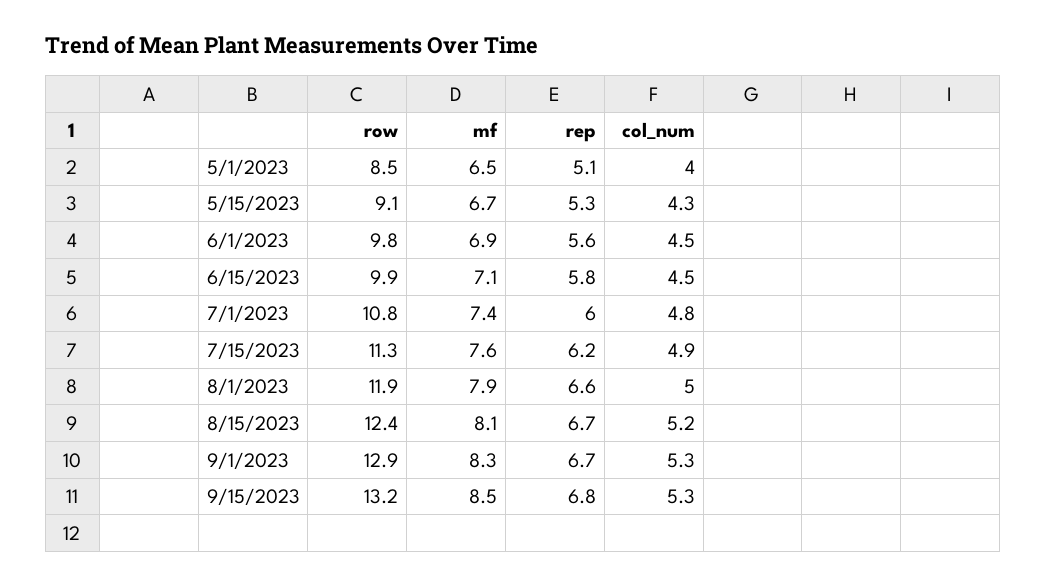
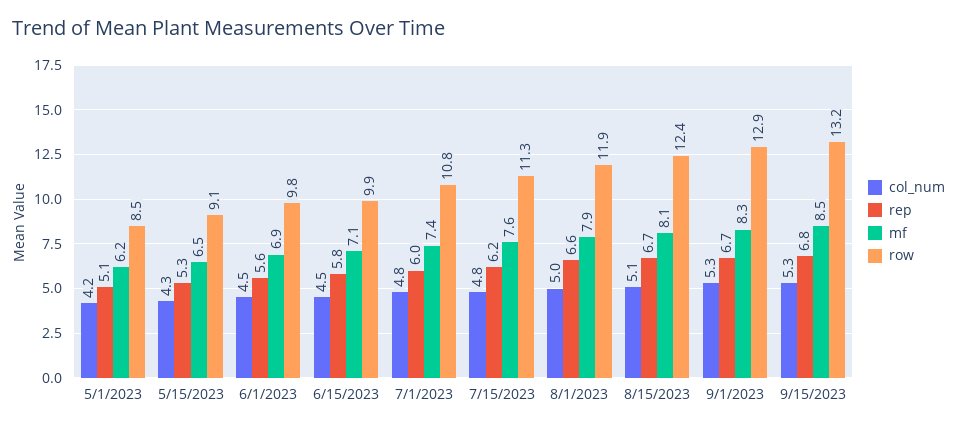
mf, 5/1/2023: 6.5 -> 6.2
col_num, 5/1/2023: 4 -> 4.2
mf, 5/15/2023: 6.7 -> 6.5
col_num, 7/15/2023: 4.9 -> 4.8
col_num, 8/15/2023: 5.2 -> 5.1

